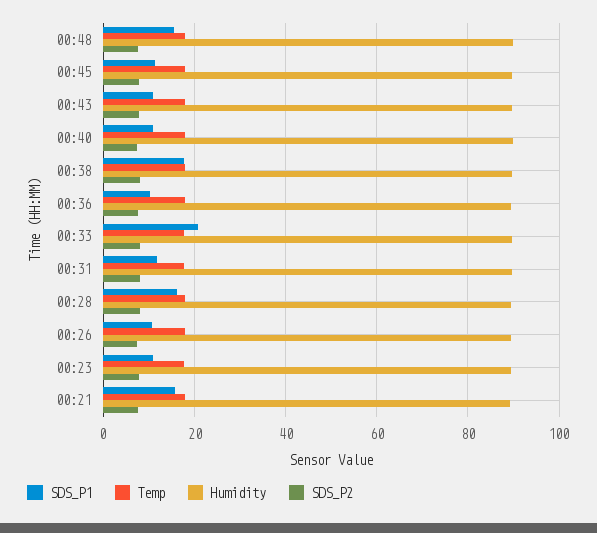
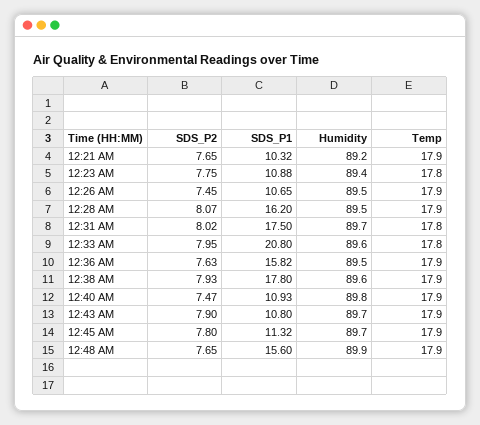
SDS_P1, 00:36: 10 -> 15.82
SDS_P1, 00:31: 12 -> 17.5
SDS_P1, 00:21: 16 -> 10.32

